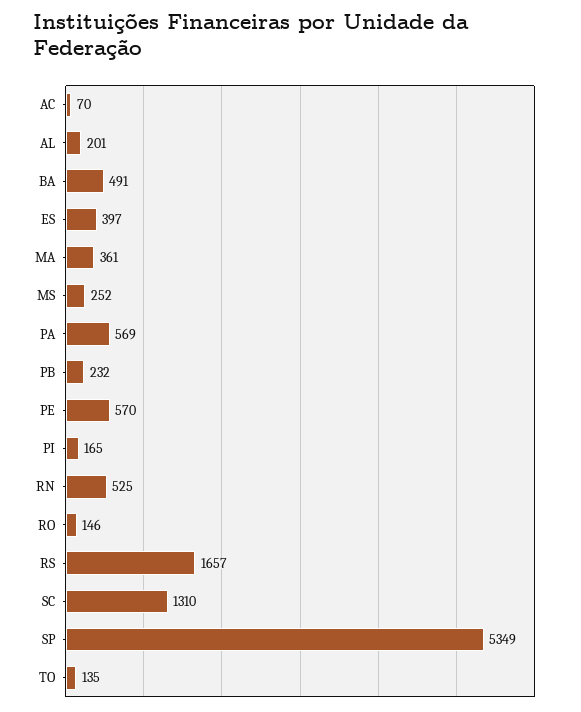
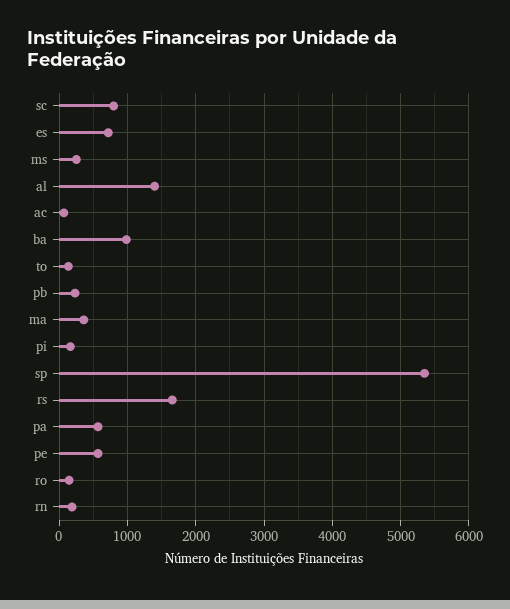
AL: 201 -> 1400
BA: 491 -> 1000
ES: 397 -> 700
RN: 525 -> 200
SC: 1310 -> 800

